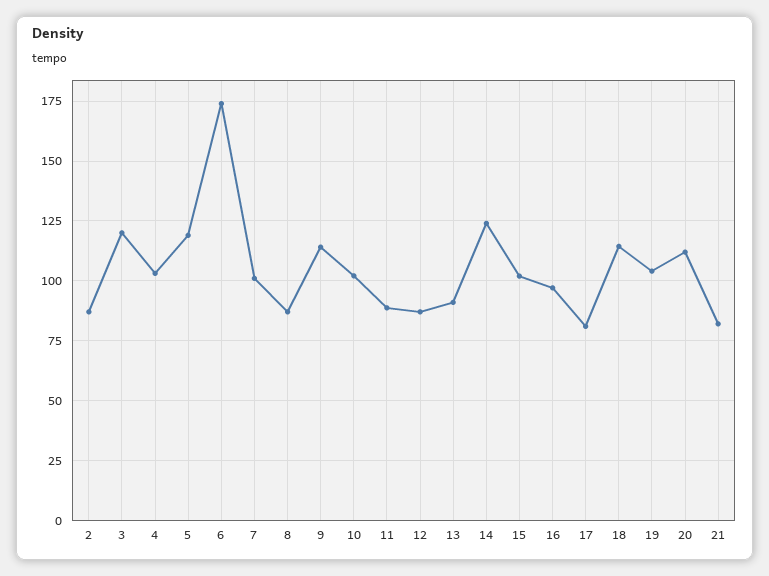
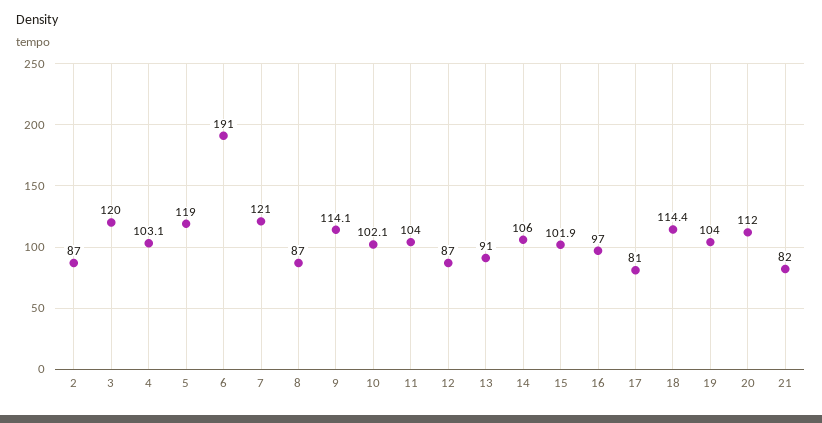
6: 175 -> 191
7: 100 -> 121
11: 90 -> 104
14: 125 -> 106

